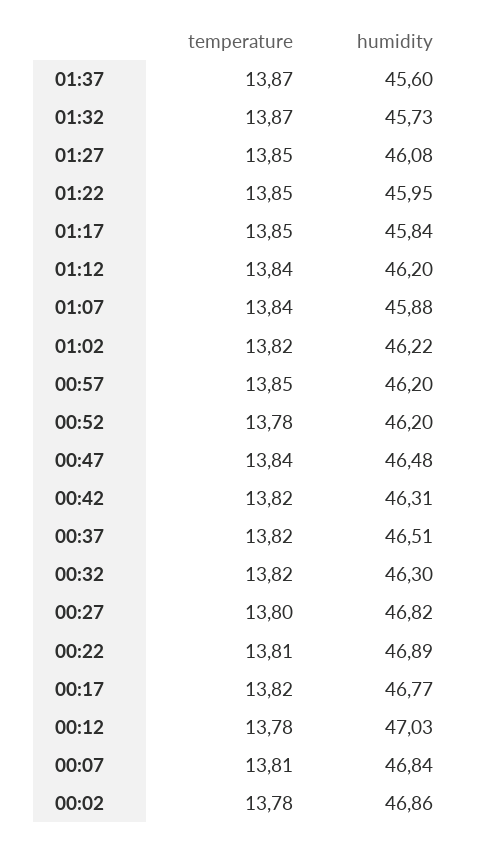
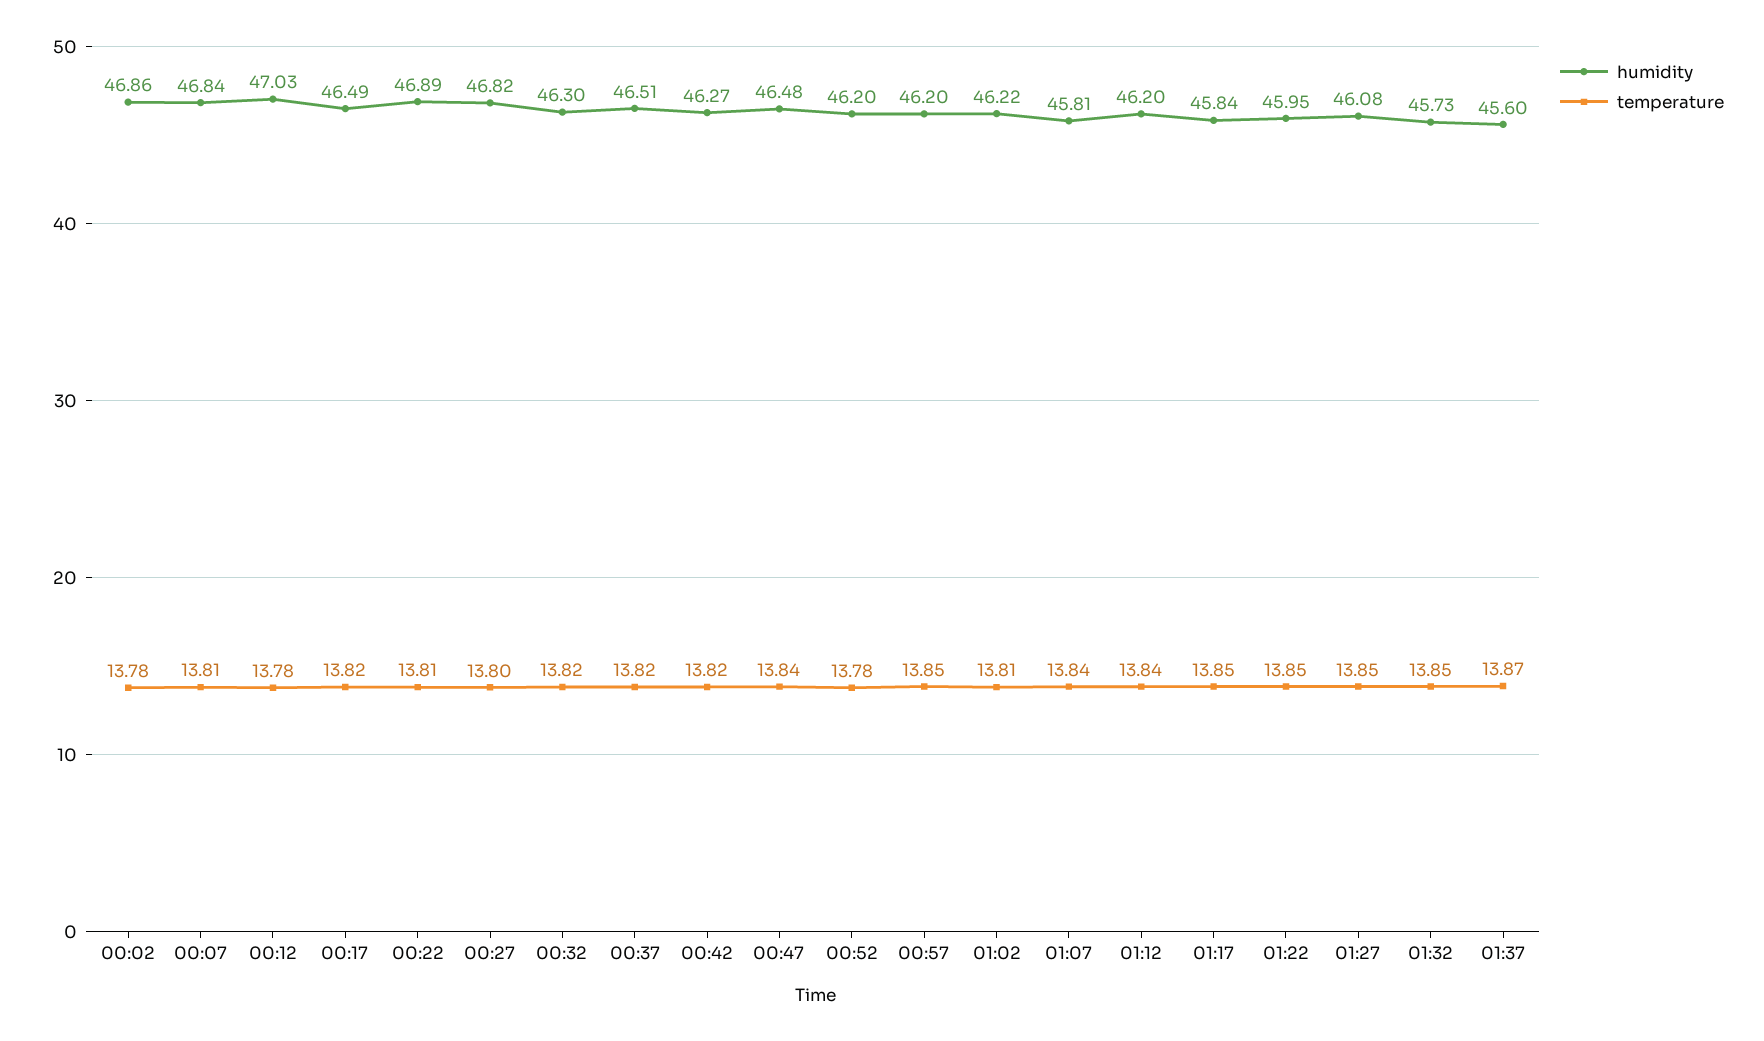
temperature, 01:32: 13.87 -> 13.85
humidity, 01:07: 45.88 -> 45.81
temperature, 01:02: 13.82 -> 13.81
humidity, 00:42: 46.31 -> 46.27
humidity, 00:17: 46.77 -> 46.49

